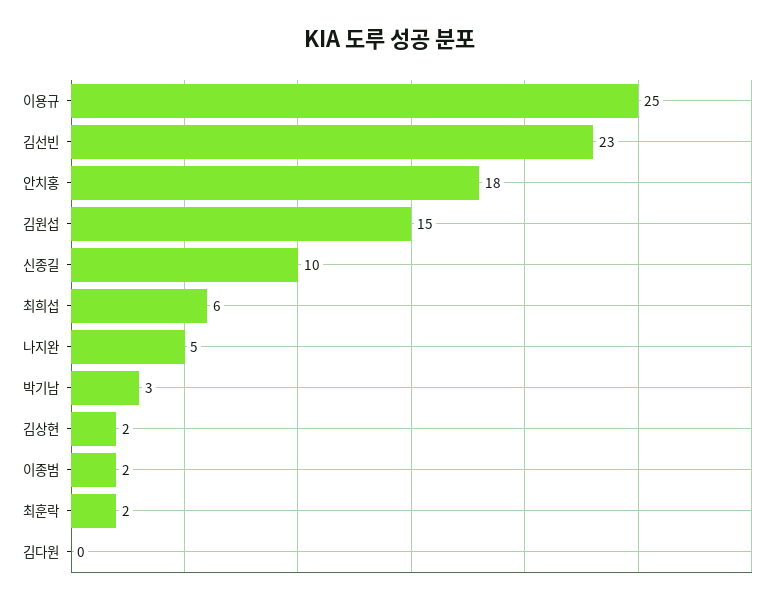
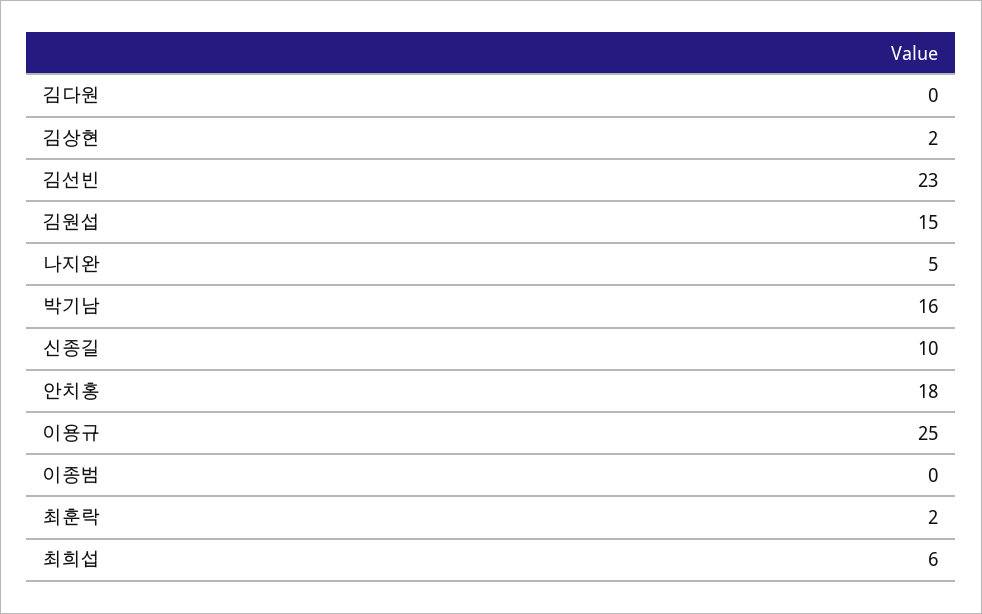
박기남: 3 -> 16
이종범: 2 -> 0

